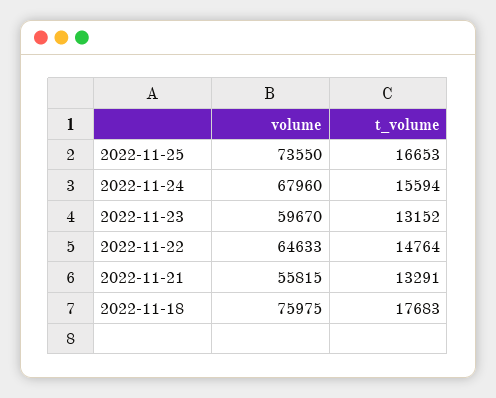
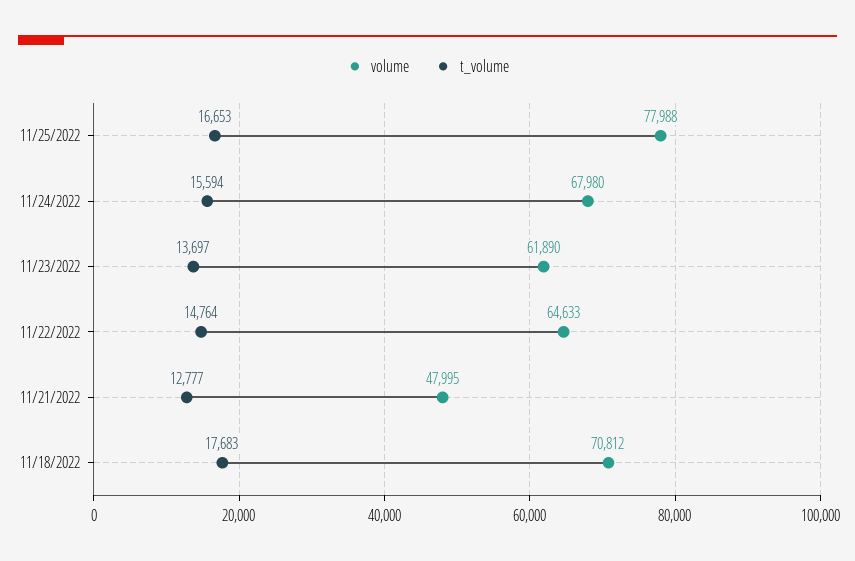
volume, 2022-11-25: 73550 -> 77988
volume, 2022-11-24: 67960 -> 67980
volume, 2022-11-23: 59670 -> 61890
t_volume, 2022-11-23: 13152 -> 13697
volume, 2022-11-21: 55815 -> 47995
t_volume, 2022-11-21: 13291 -> 12777
volume, 2022-11-18: 75975 -> 70812

